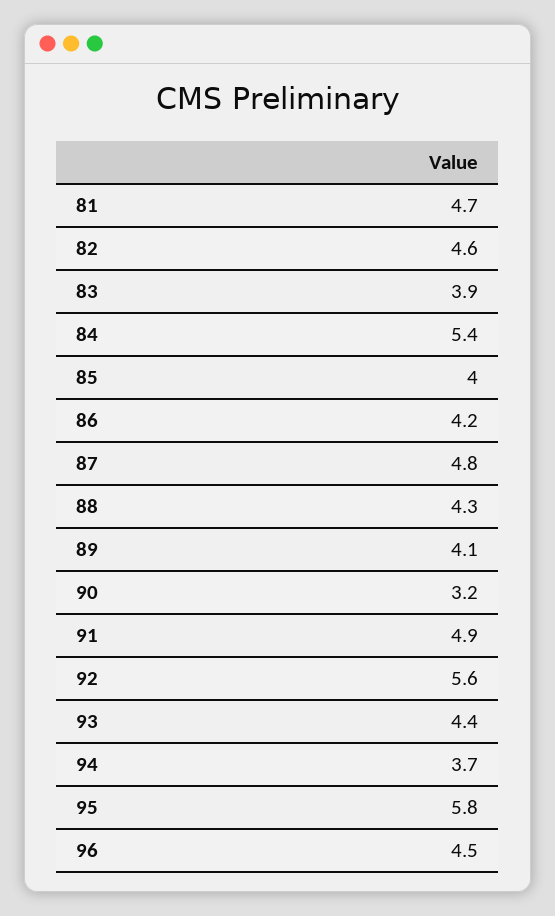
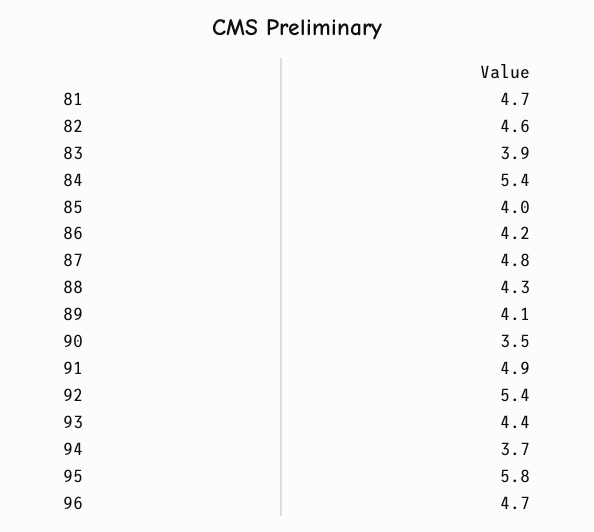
90: 3.2 -> 3.5
92: 5.6 -> 5.4
96: 4.5 -> 4.7

